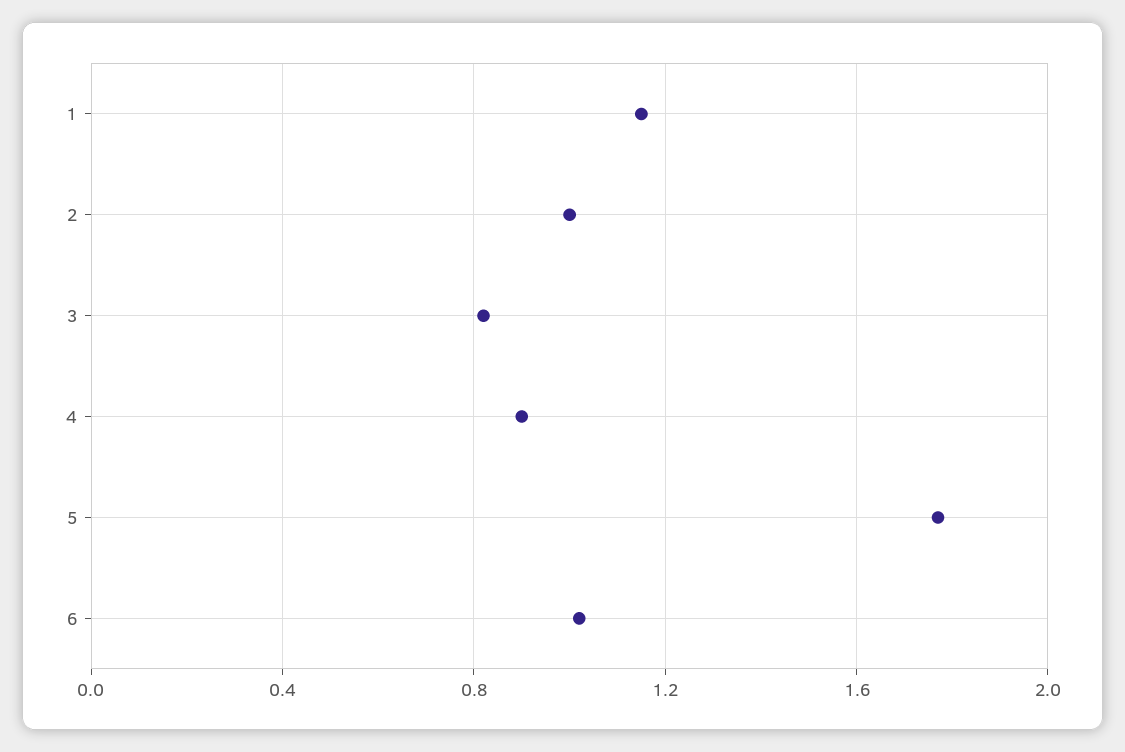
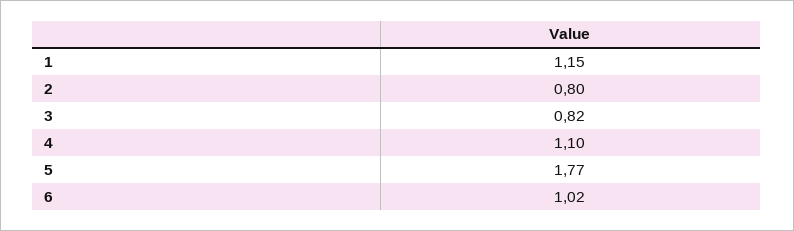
2: 1 -> 0.8
4: 0.9 -> 1.1

